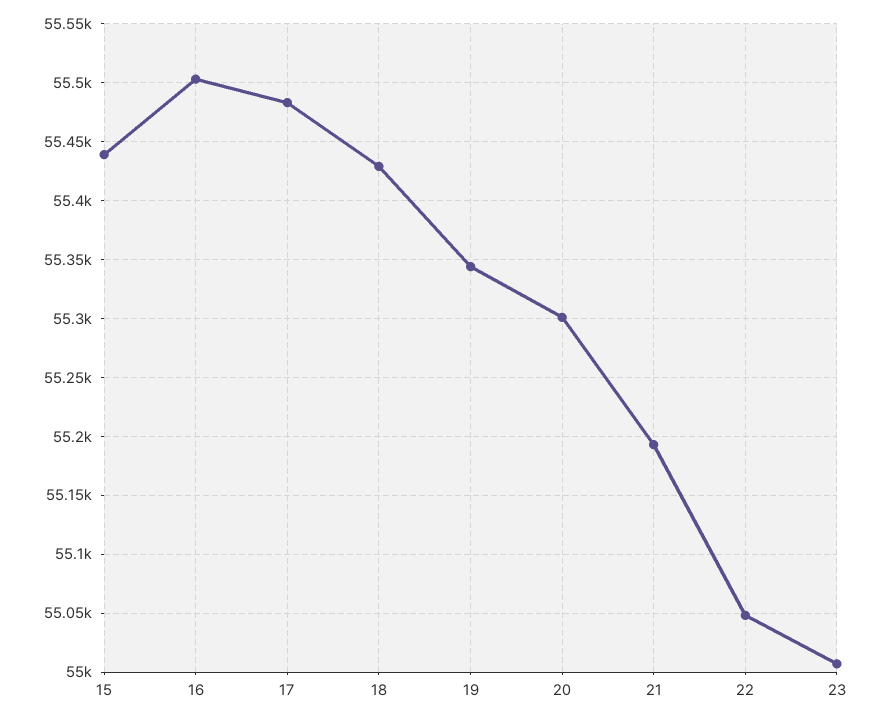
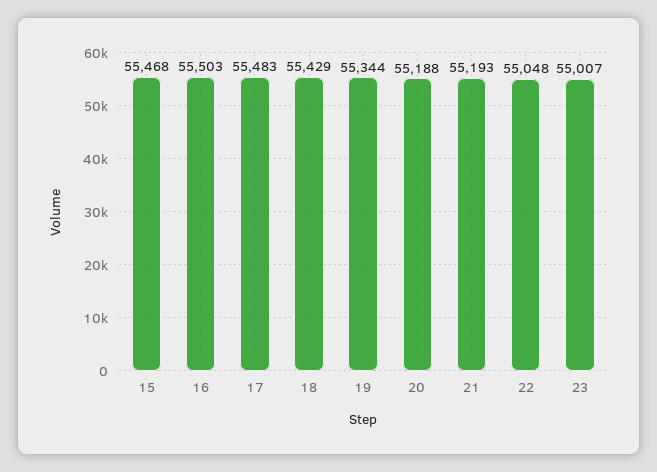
15: 55440 -> 55468
20: 55300 -> 55188

